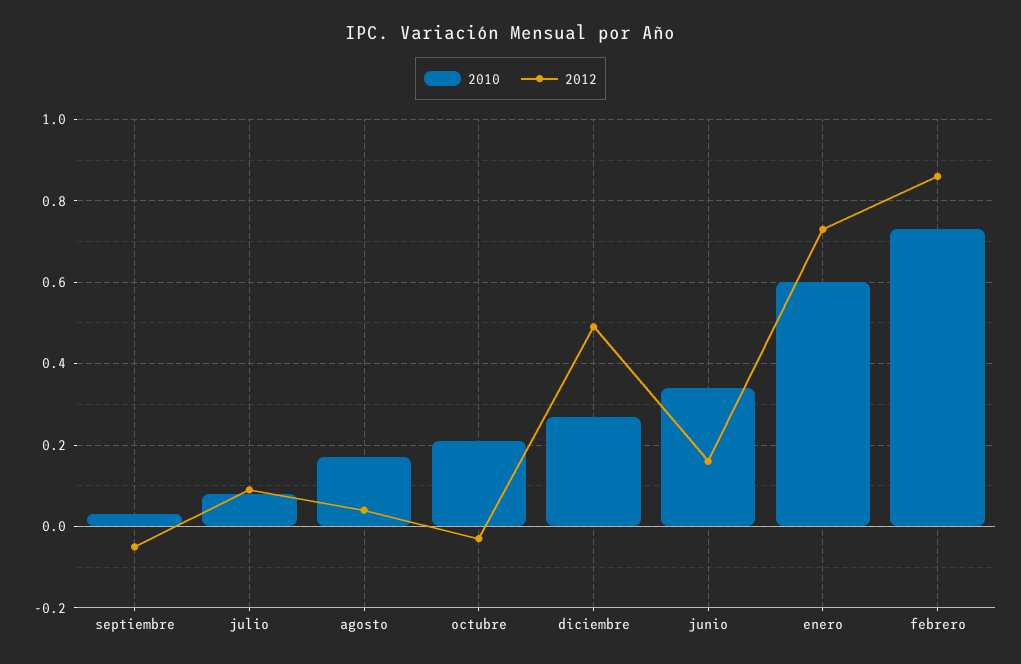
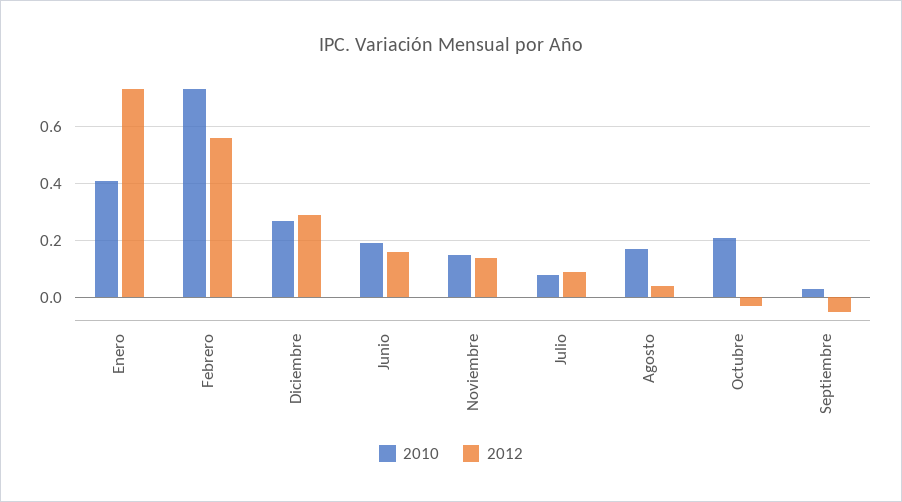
2012, diciembre: 0.5 -> 0.3
2010, junio: 0.35 -> 0.2
2010, enero: 0.6 -> 0.4
2012, febrero: 0.85 -> 0.55
2010, Noviembre: none -> 0.15
2012, Noviembre: none -> 0.15

